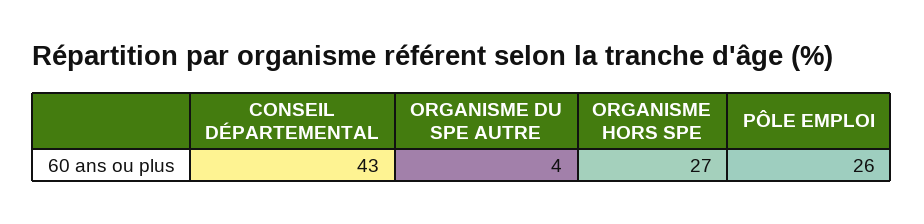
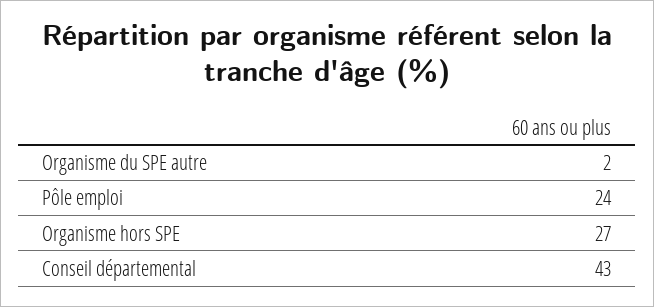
ORGANISME DU SPE AUTRE: 4 -> 2
PÔLE EMPLOI: 26 -> 24

